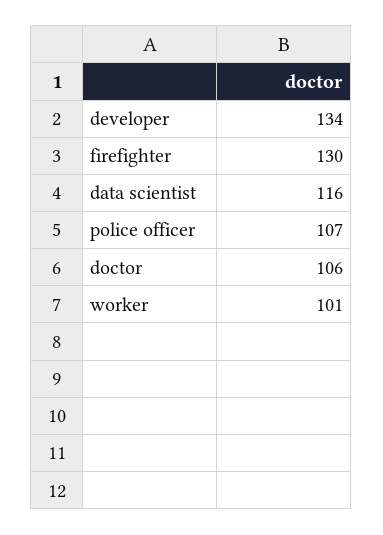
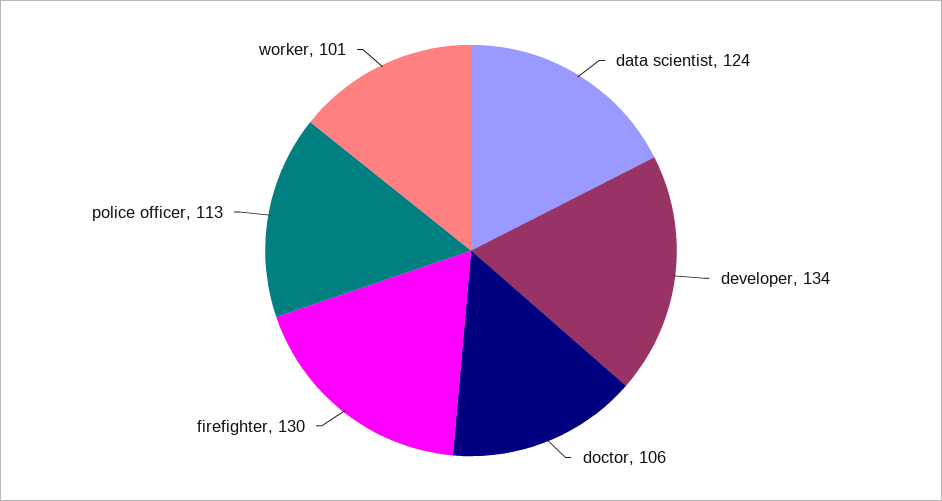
data scientist: 116 -> 124
police officer: 107 -> 113

